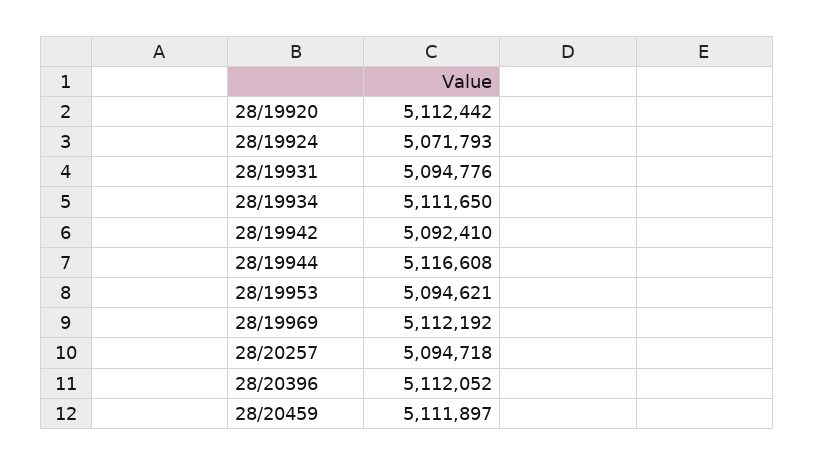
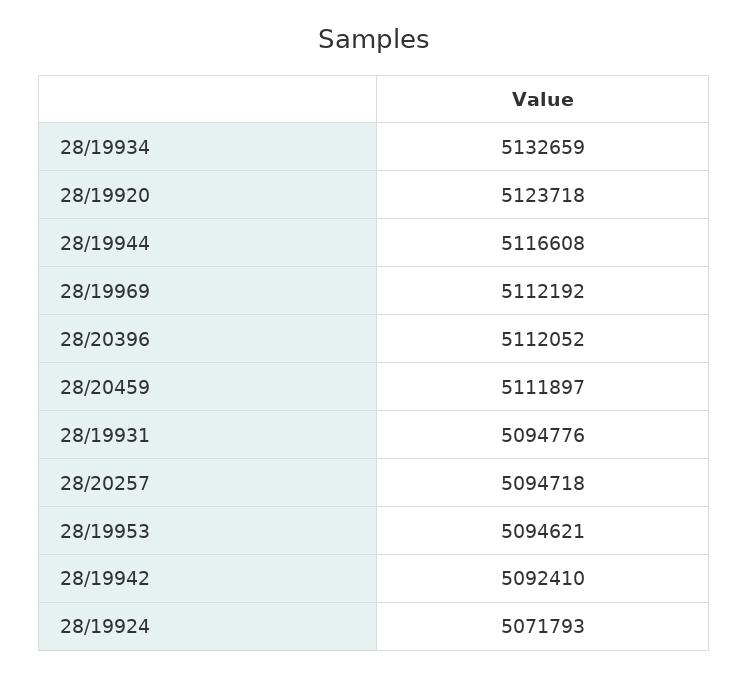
28/19920: 5112442 -> 5123718
28/19934: 5111650 -> 5132659

